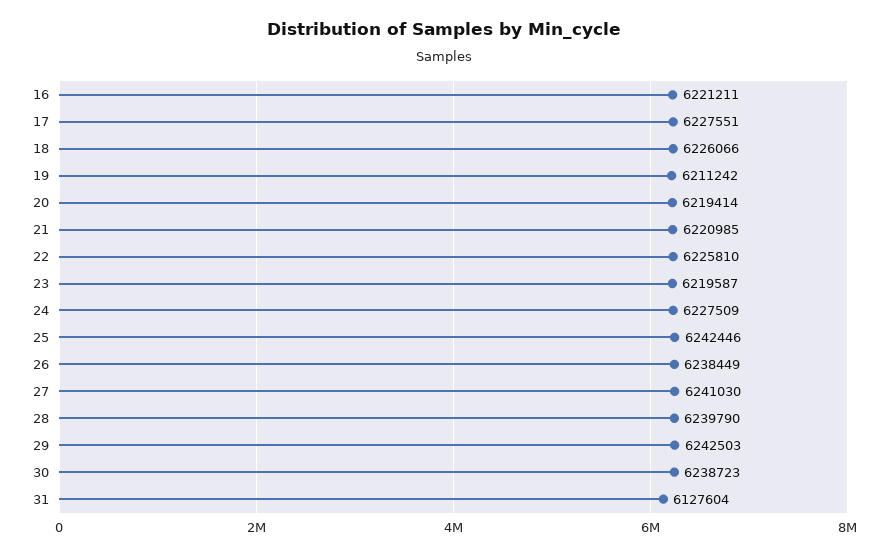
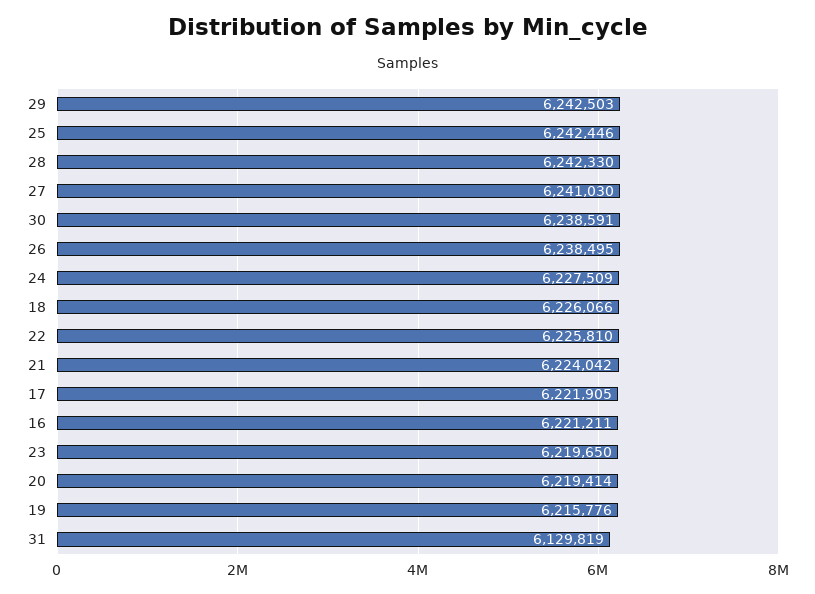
17: 6227551 -> 6221905
19: 6211242 -> 6215776
21: 6220985 -> 6224042
23: 6219587 -> 6219650
26: 6238449 -> 6238495
28: 6239790 -> 6242330
30: 6238723 -> 6238591
31: 6127604 -> 6129819

